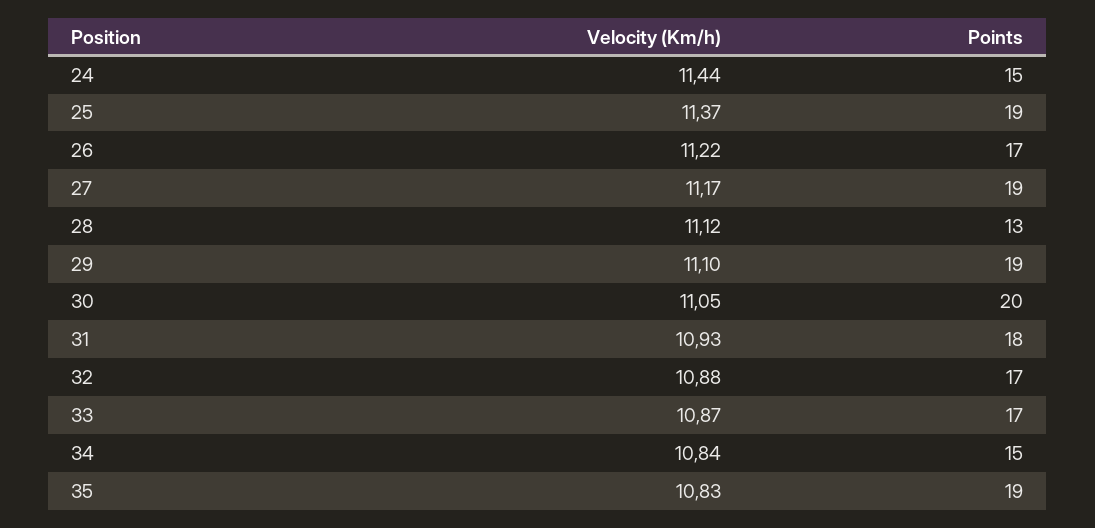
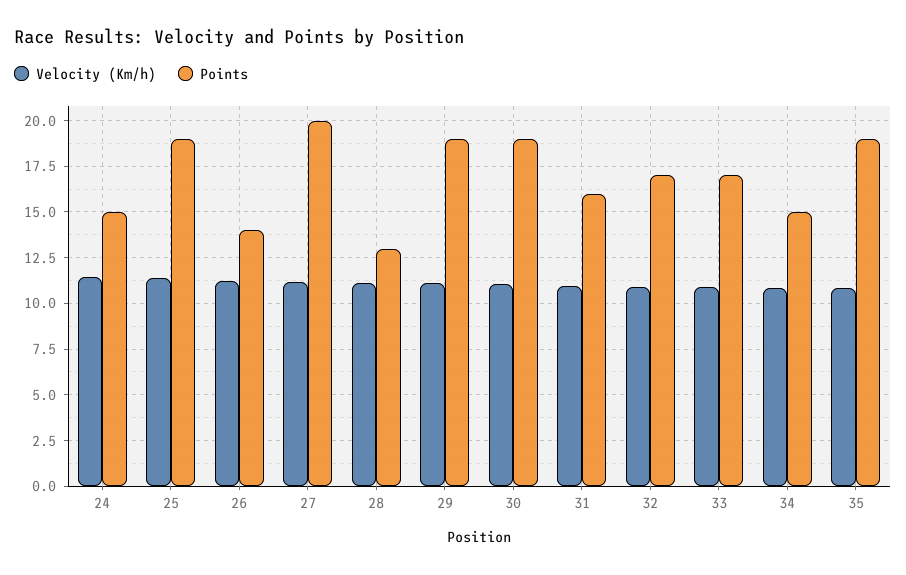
Points, 26: 17 -> 14
Points, 27: 19 -> 20
Points, 30: 20 -> 19
Points, 31: 18 -> 16

